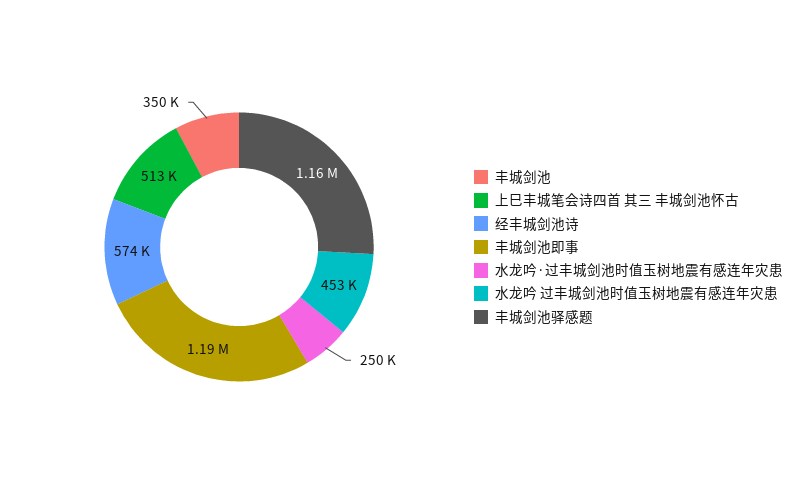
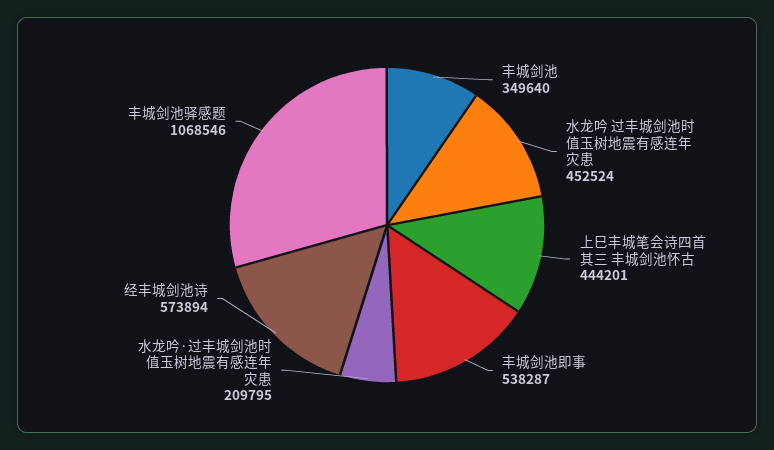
上巳丰城笔会诗四首 其三 丰城剑池怀古: 513000 -> 444201
丰城剑池即事: 1190000 -> 538287
水龙吟·过丰城剑池时值玉树地震有感连年灾患: 250000 -> 209795
丰城剑池驿感题: 1160000 -> 1068546

